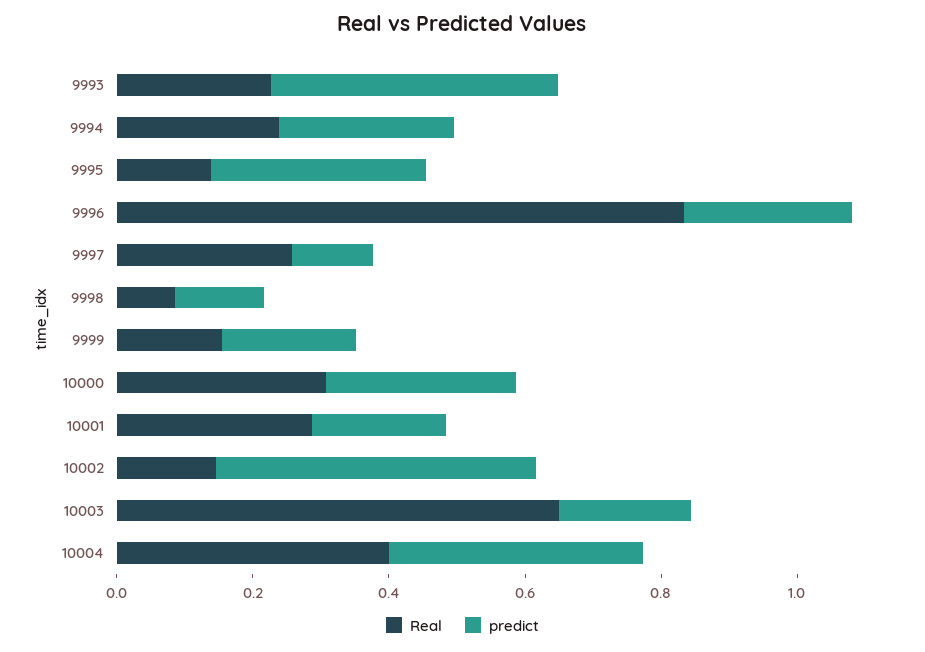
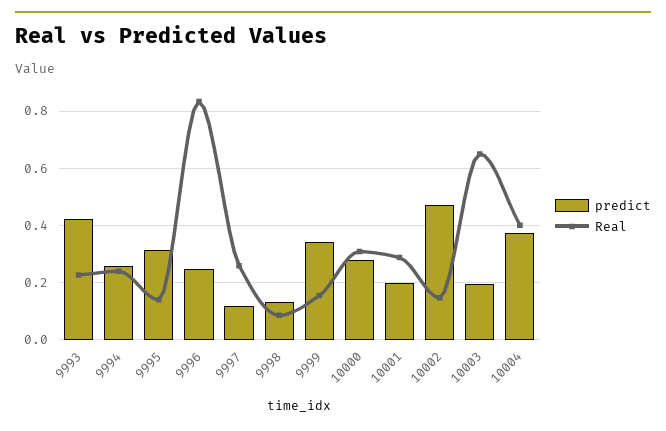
predict, 9999: 0.2 -> 0.35

